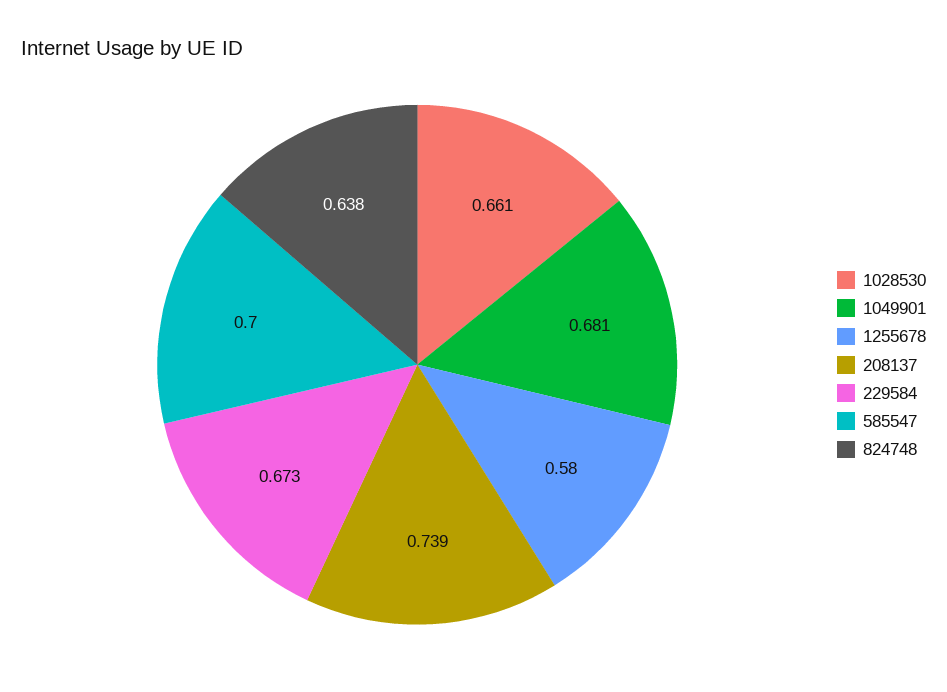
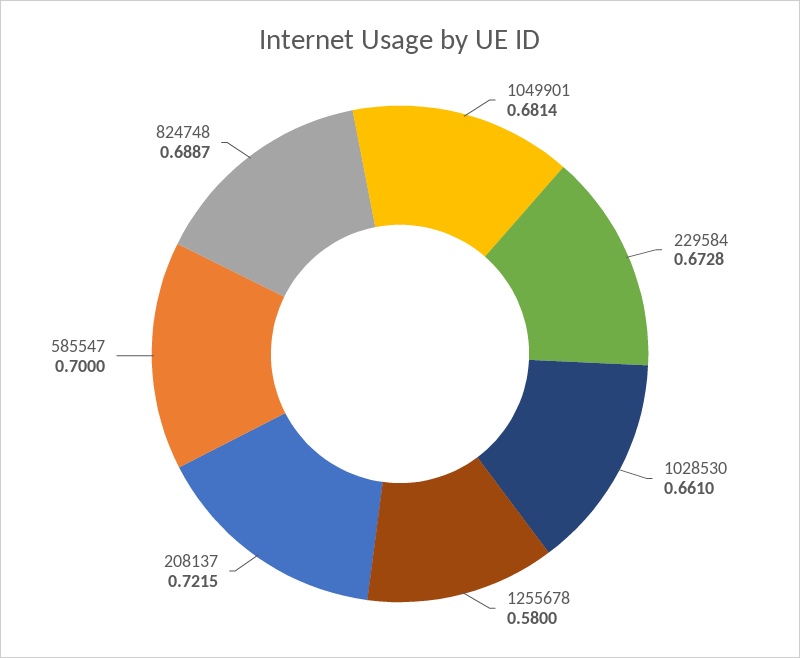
208137: 0.739 -> 0.7215
824748: 0.638 -> 0.6887

